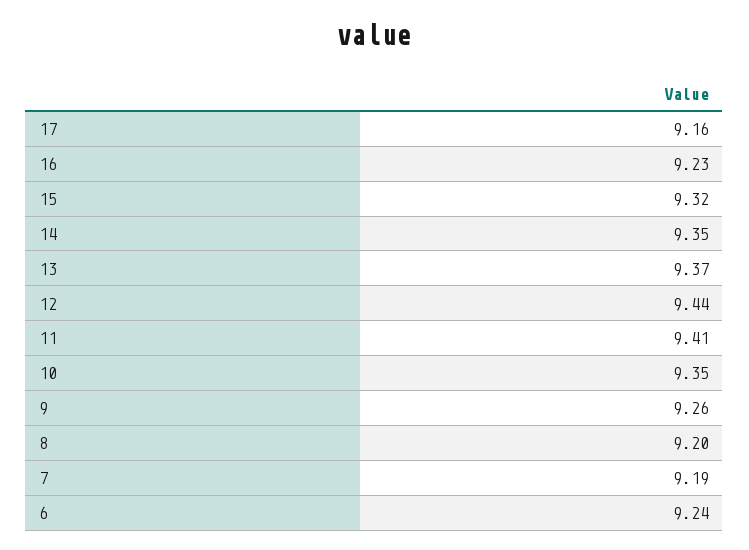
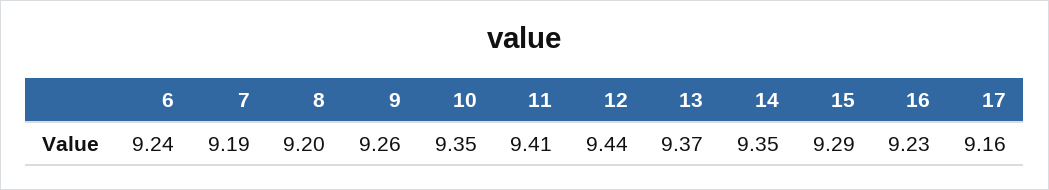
15: 9.32 -> 9.29

